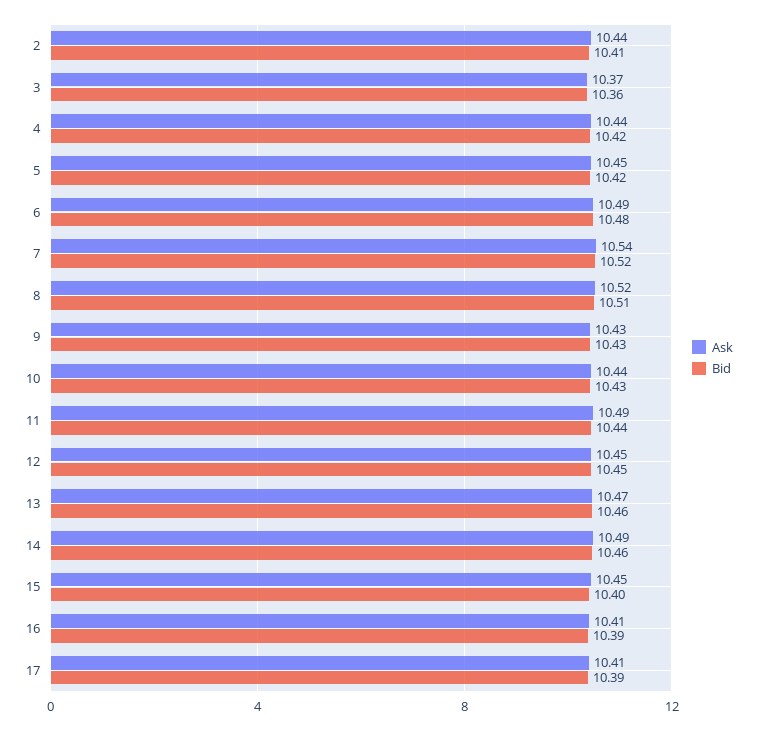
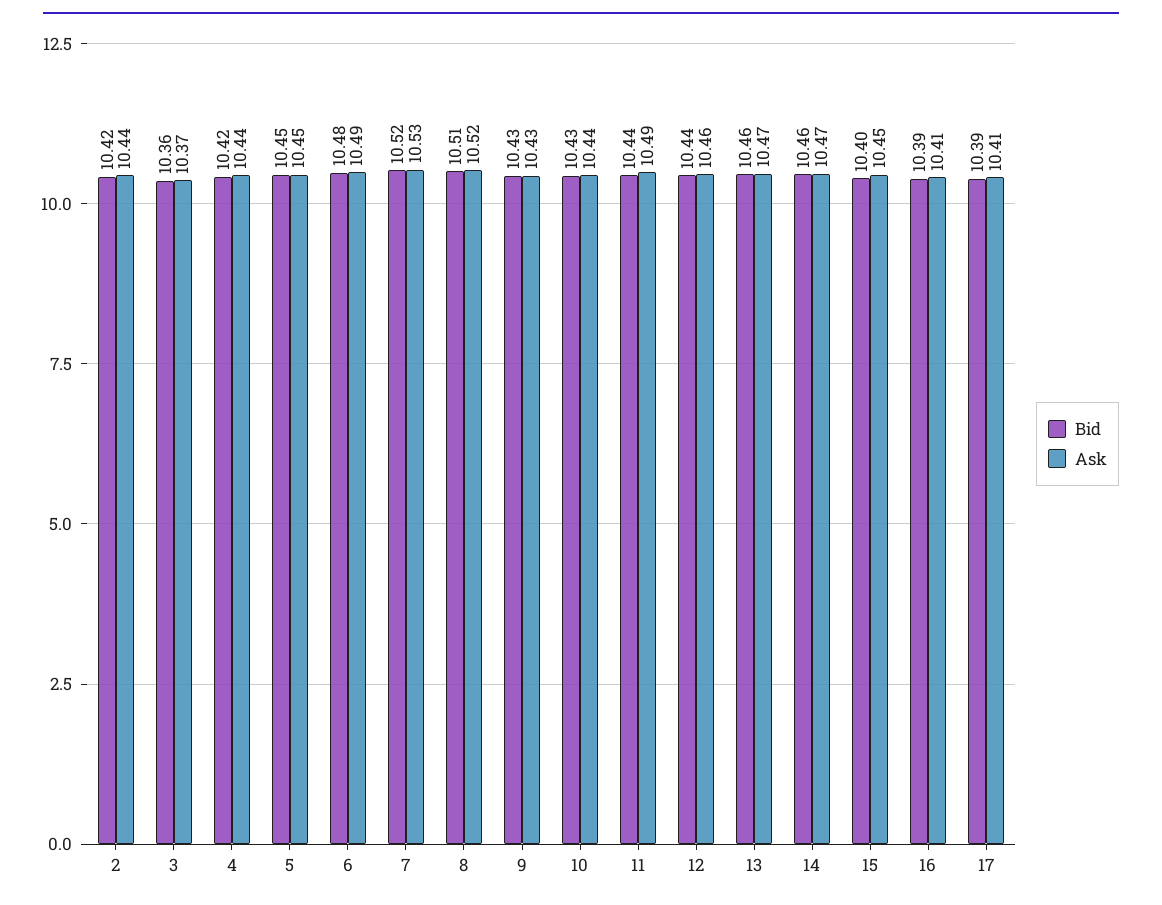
Bid, 2: 10.41 -> 10.42
Bid, 5: 10.42 -> 10.45
Ask, 7: 10.54 -> 10.53
Ask, 12: 10.45 -> 10.46
Bid, 12: 10.45 -> 10.44
Ask, 14: 10.49 -> 10.47

